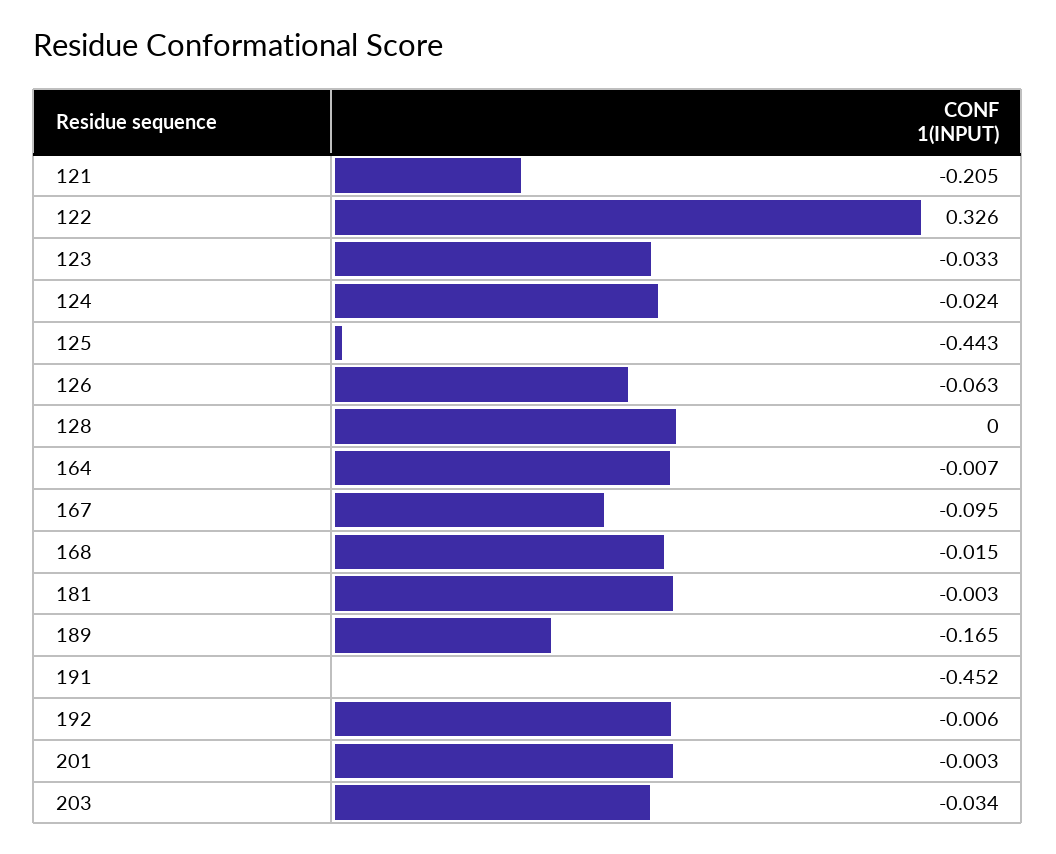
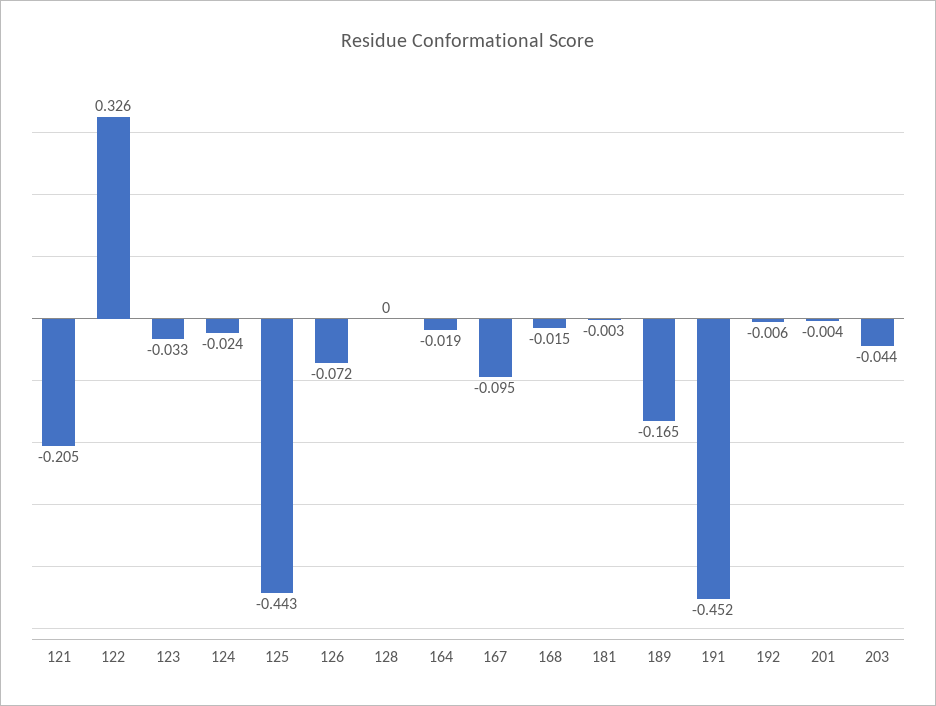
126: -0.063 -> -0.072
164: -0.007 -> -0.019
201: -0.003 -> -0.004
203: -0.034 -> -0.044

